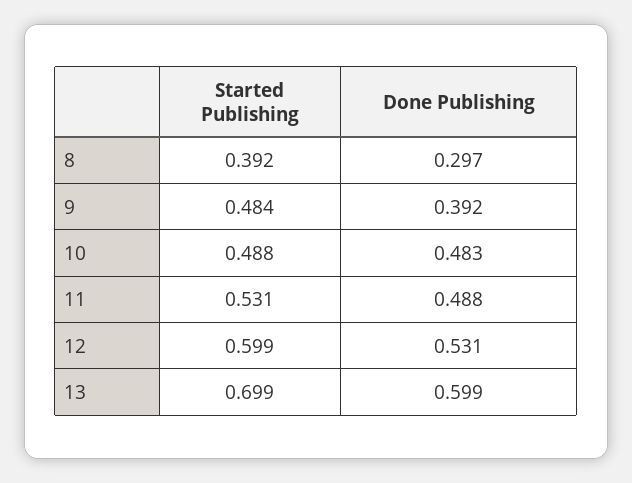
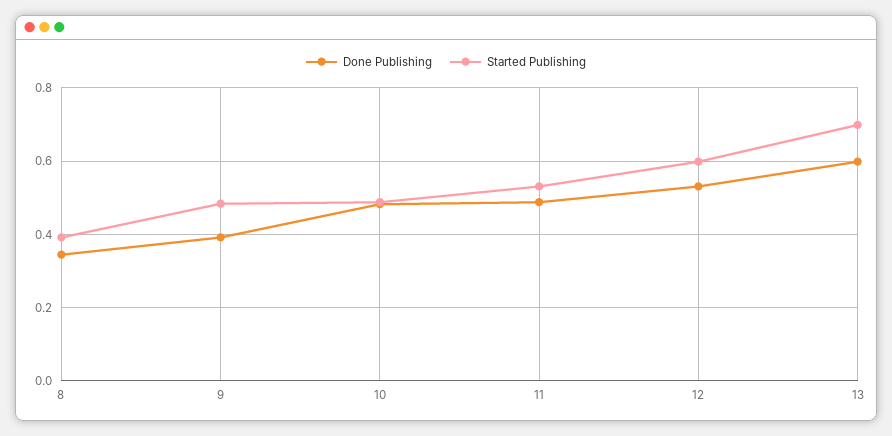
Done Publishing, 8: 0.297 -> 0.34

